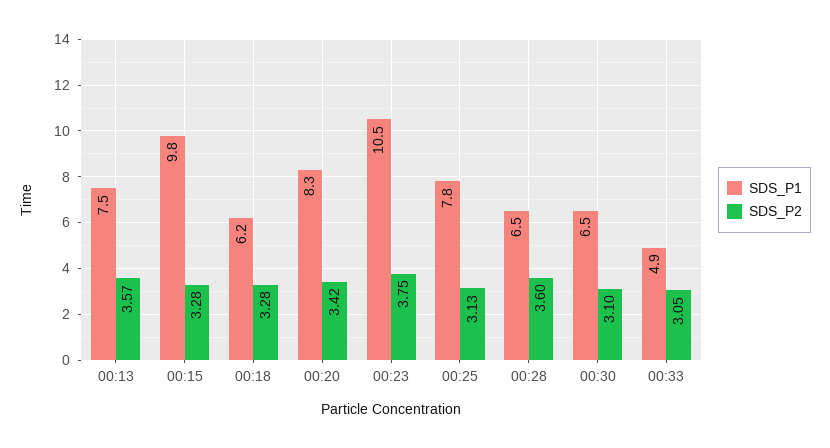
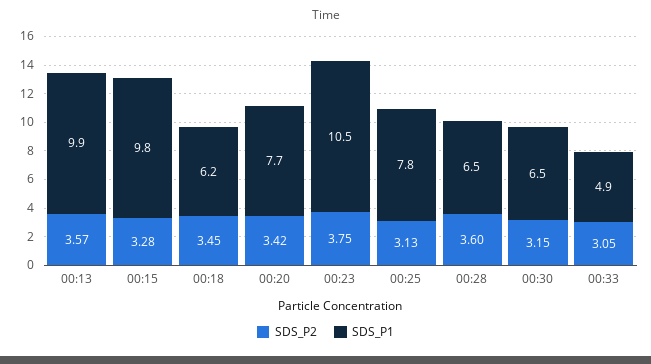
SDS_P1, 00:13: 7.5 -> 9.9
SDS_P2, 00:18: 3.28 -> 3.45
SDS_P1, 00:20: 8.3 -> 7.7
SDS_P2, 00:30: 3.1 -> 3.15

